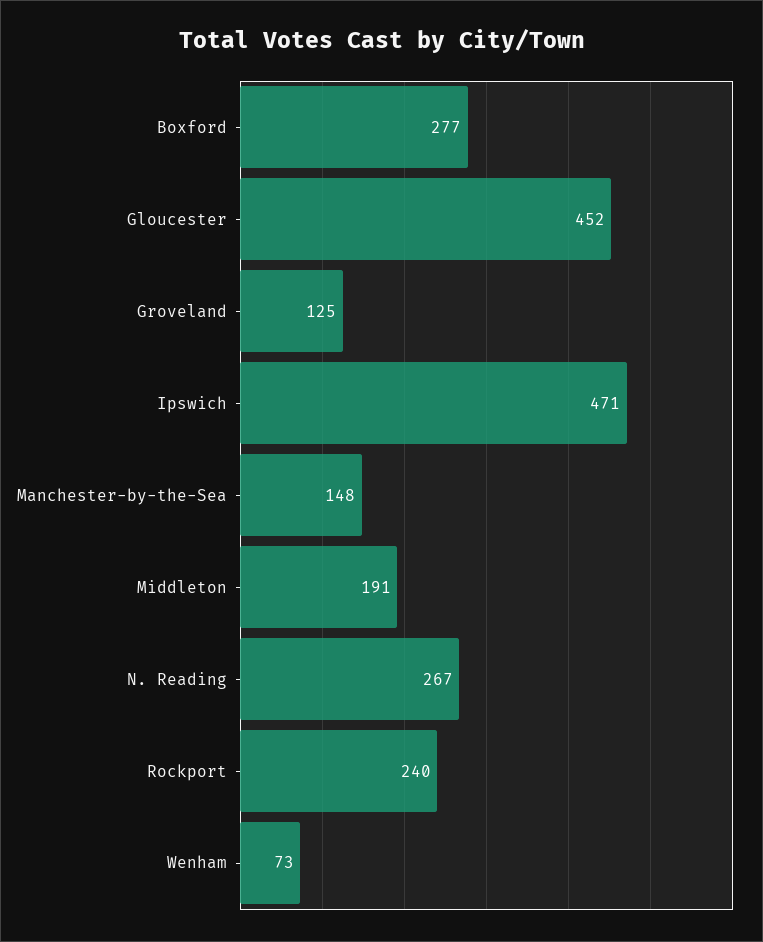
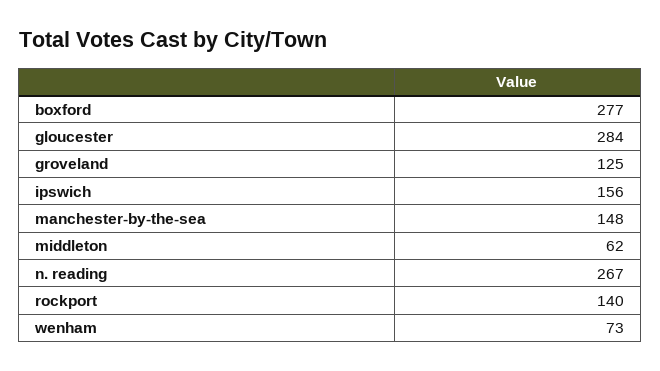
Gloucester: 452 -> 284
Ipswich: 471 -> 156
Middleton: 191 -> 62
Rockport: 240 -> 140

